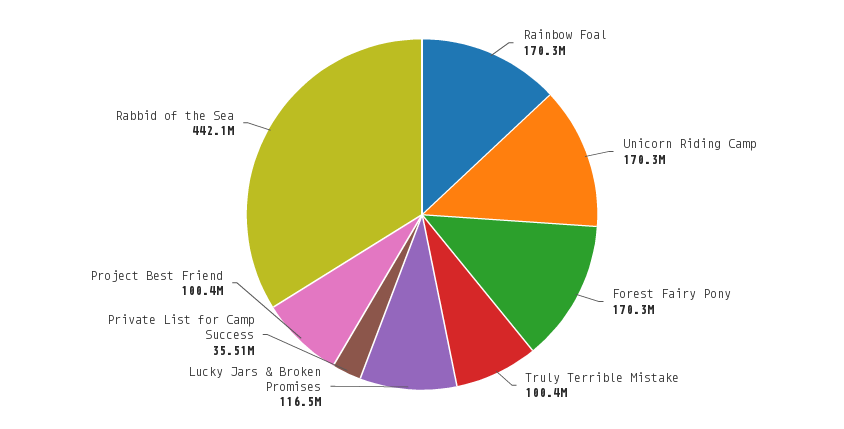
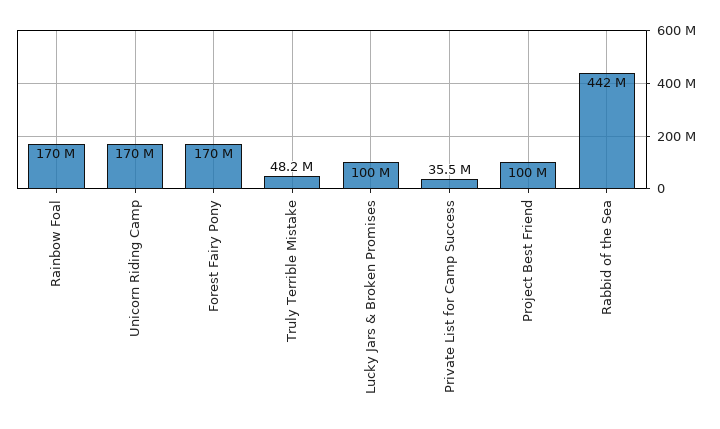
Truly Terrible Mistake: 100400000 -> 48200000
Lucky Jars & Broken Promises: 116500000 -> 100000000

